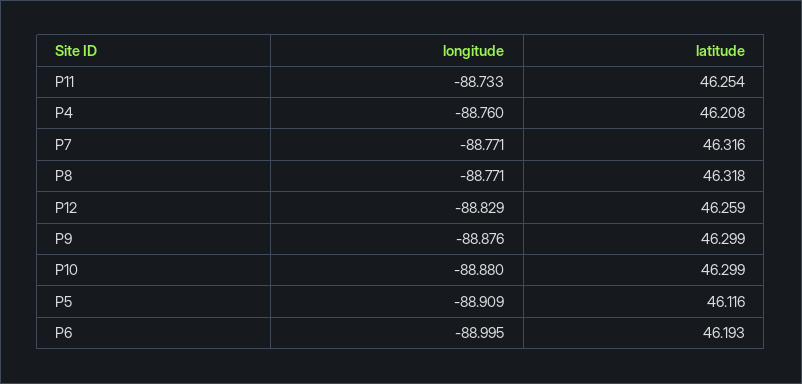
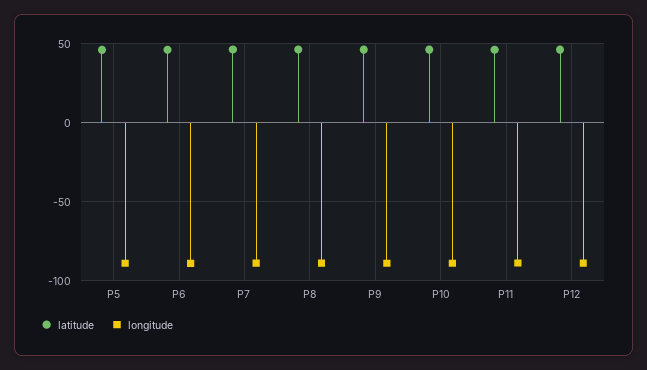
longitude, P4: -88.76 -> none
latitude, P4: 46.208 -> none

